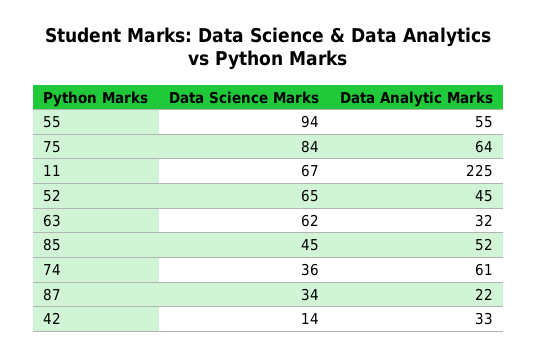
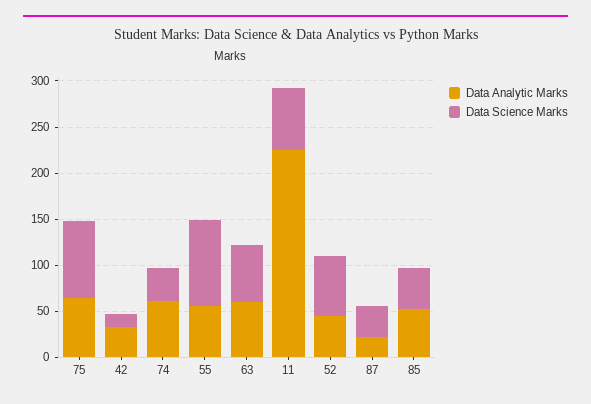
Data Analytic Marks, 63: 32 -> 60

